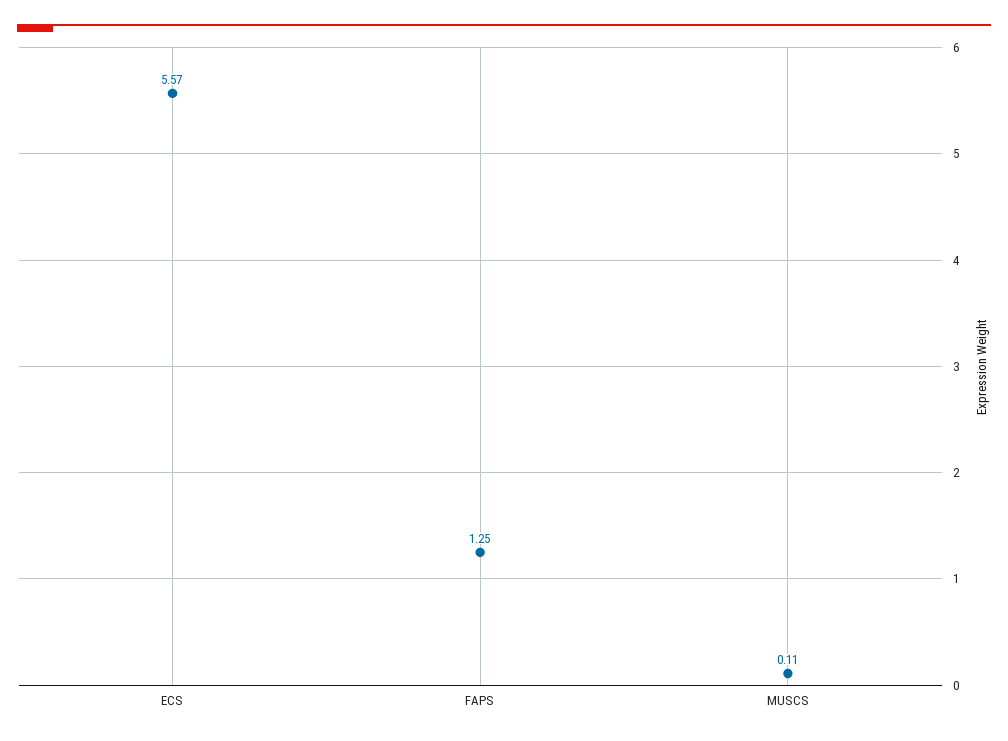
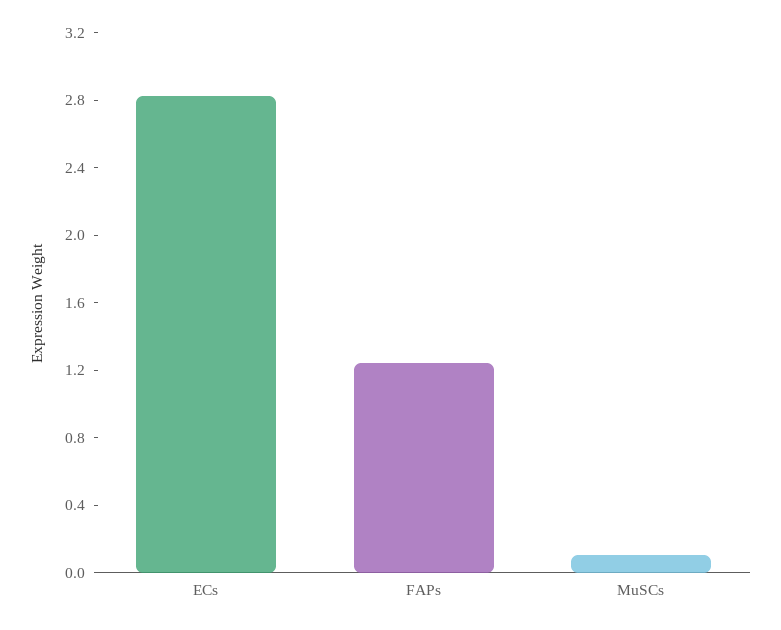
ECS: 5.57 -> 2.8

